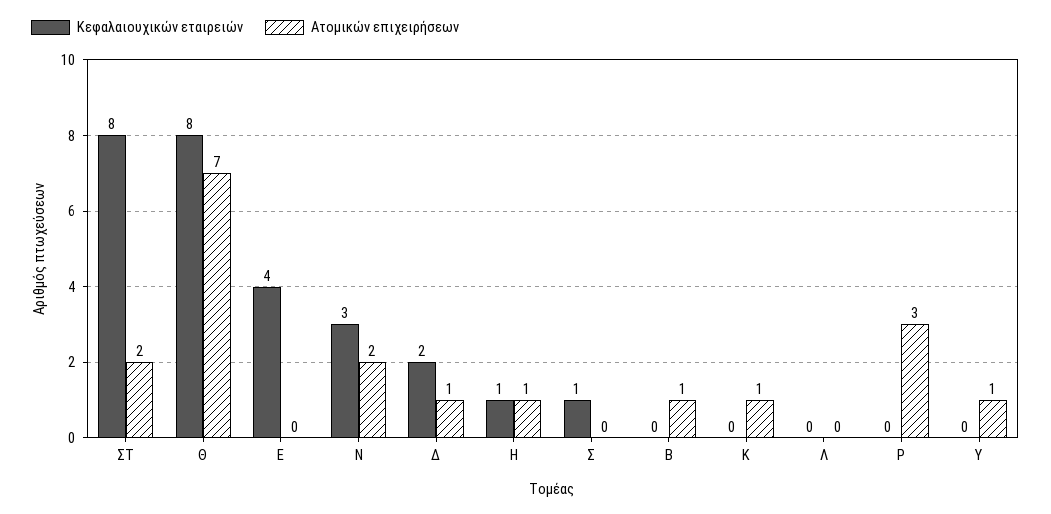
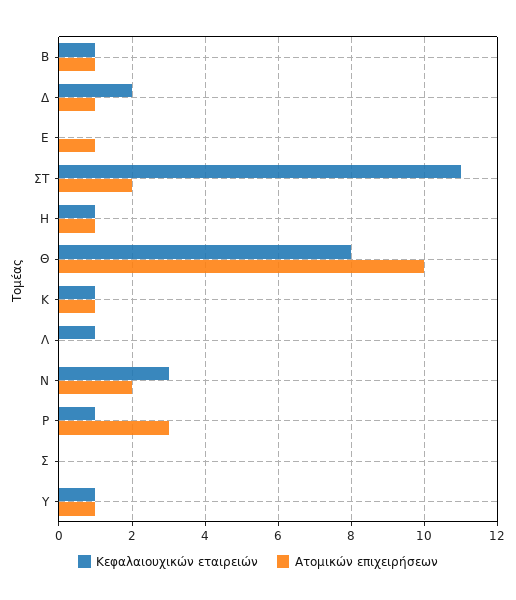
Κεφαλαιουχικών εταιρειών, ΣΤ: 8 -> 11
Ατομικών επιχειρήσεων, Θ: 7 -> 10
Κεφαλαιουχικών εταιρειών, Ε: 4 -> 0
Ατομικών επιχειρήσεων, Ε: 0 -> 1
Κεφαλαιουχικών εταιρειών, Σ: 1 -> 0
Κεφαλαιουχικών εταιρειών, Β: 0 -> 1
Κεφαλαιουχικών εταιρειών, Κ: 0 -> 1
Κεφαλαιουχικών εταιρειών, Λ: 0 -> 1
Κεφαλαιουχικών εταιρειών, Ρ: 0 -> 1
Κεφαλαιουχικών εταιρειών, Υ: 0 -> 1

